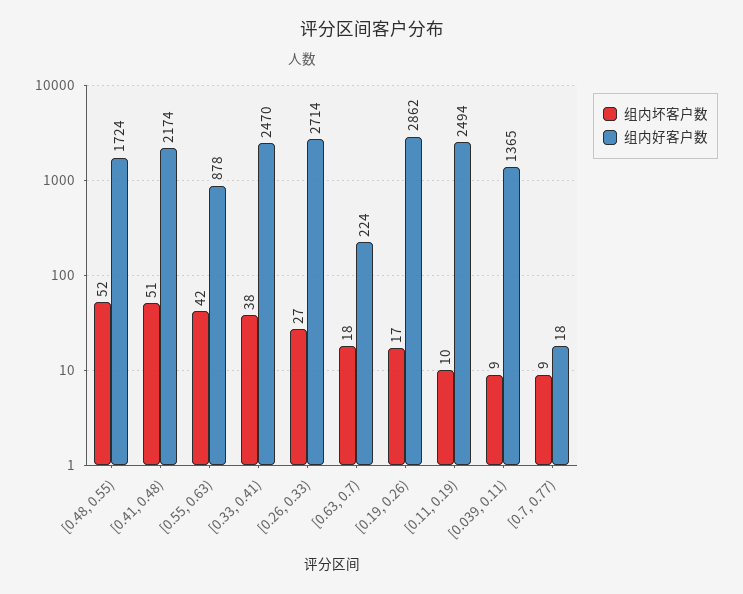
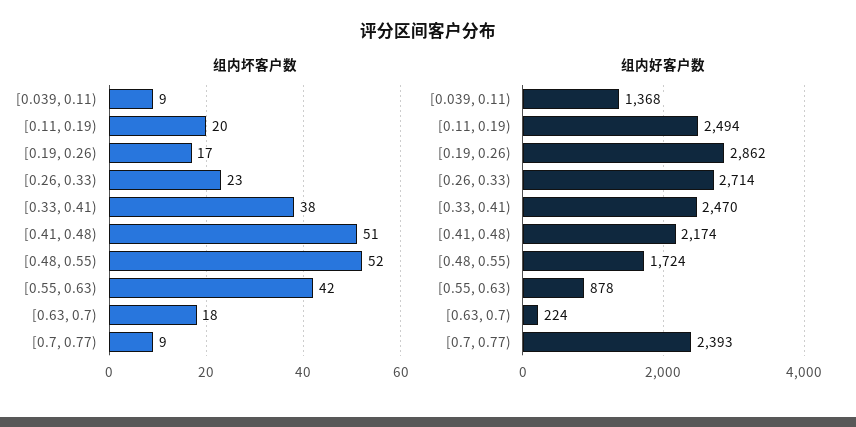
组内坏客户数, [0.26, 0.33): 27 -> 23
组内坏客户数, [0.11, 0.19): 10 -> 20
组内好客户数, [0.039, 0.11): 1365 -> 1368
组内好客户数, [0.7, 0.77): 18 -> 2393

